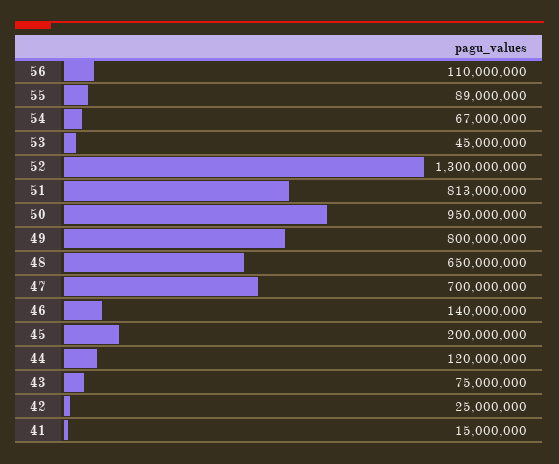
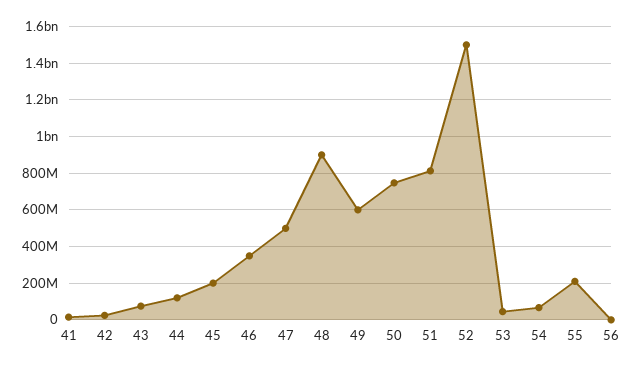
56: 110000000 -> 0
55: 89000000 -> 200000000
52: 1300000000 -> 1500000000
50: 950000000 -> 750000000
49: 800000000 -> 600000000
48: 650000000 -> 900000000
47: 700000000 -> 500000000
46: 140000000 -> 350000000

